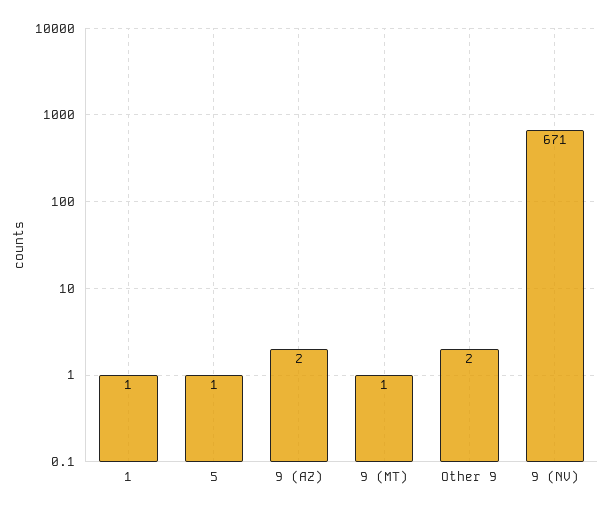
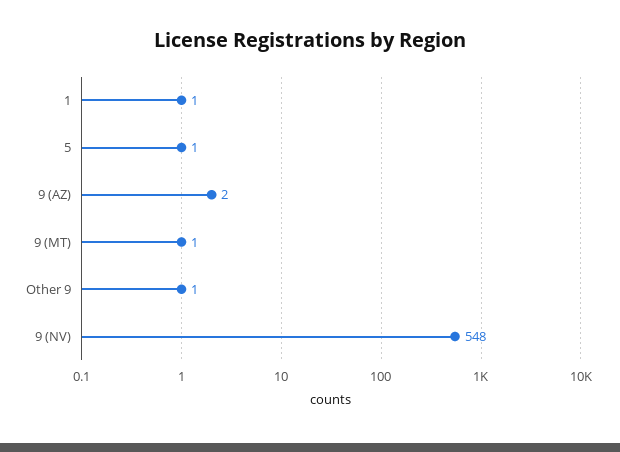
Other 9: 2 -> 1
9 (NV): 671 -> 548

